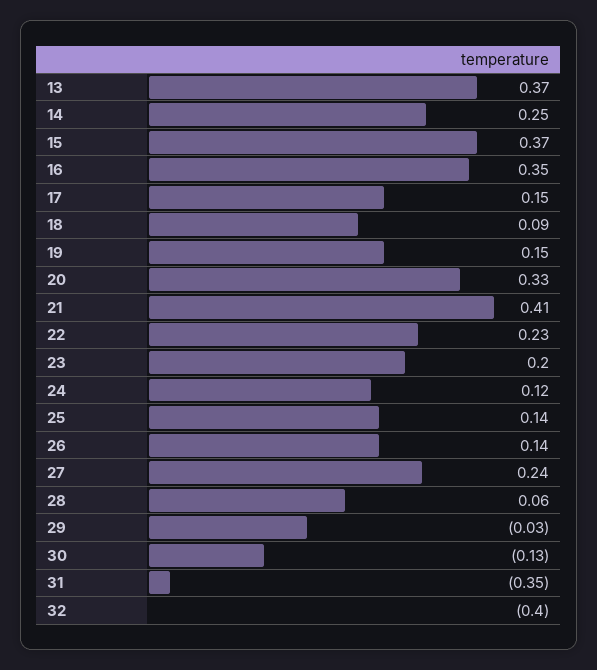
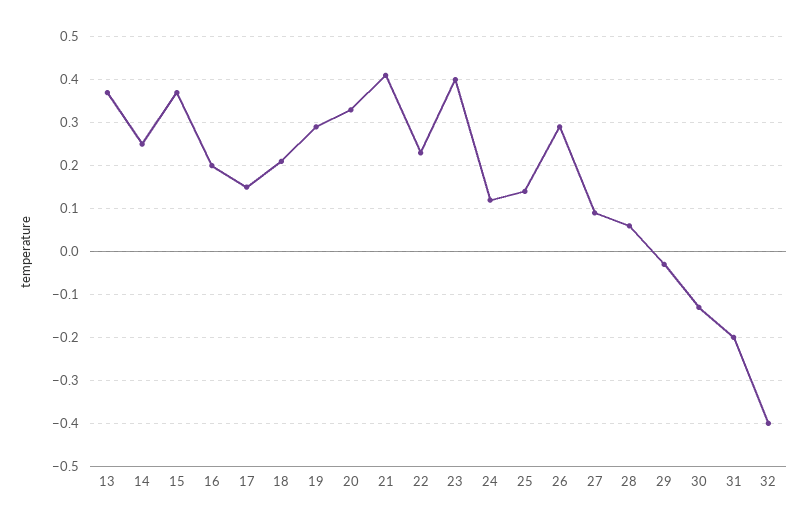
16: 0.35 -> 0.2
18: 0.09 -> 0.2
19: 0.15 -> 0.3
23: 0.2 -> 0.4
26: 0.14 -> 0.3
27: 0.24 -> 0.1
31: -0.35 -> -0.2

